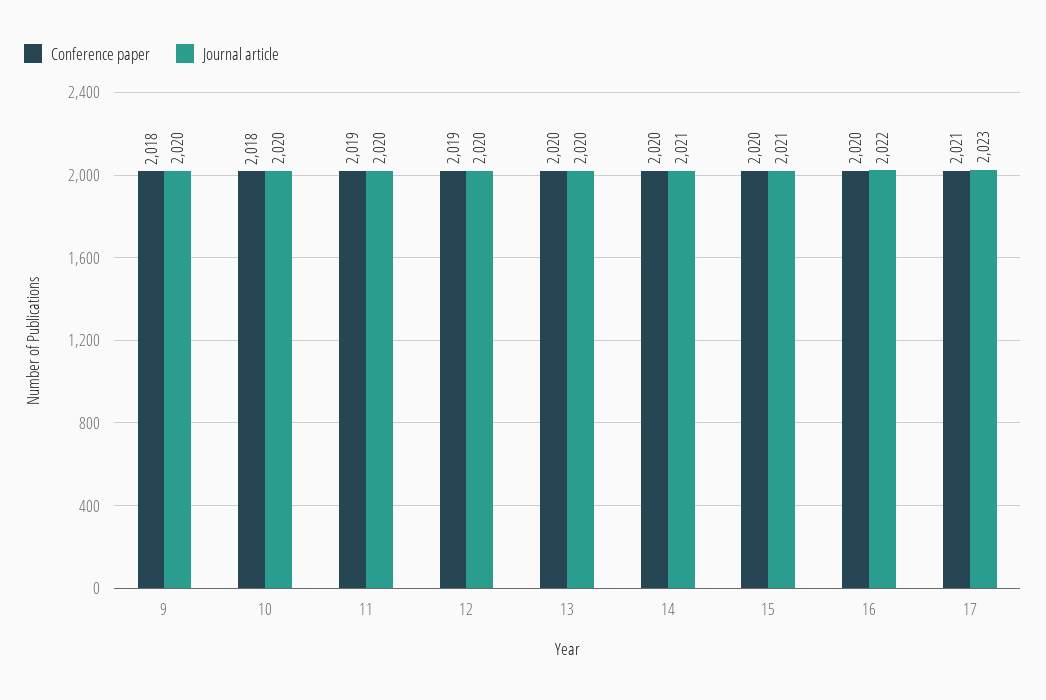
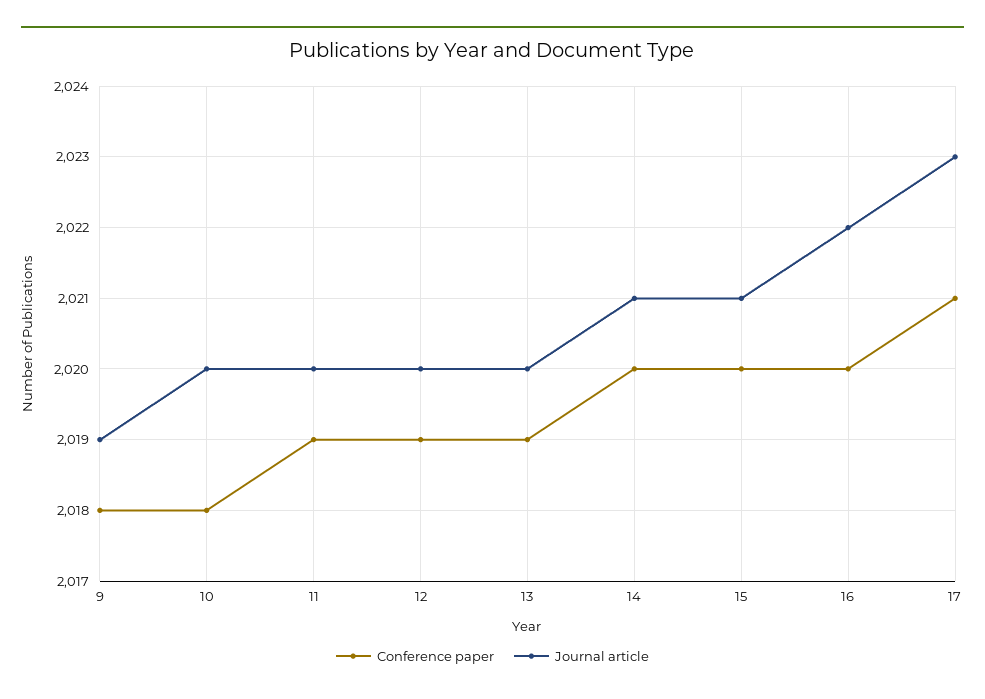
Journal article, 9: 2020 -> 2019
Conference paper, 13: 2020 -> 2019

